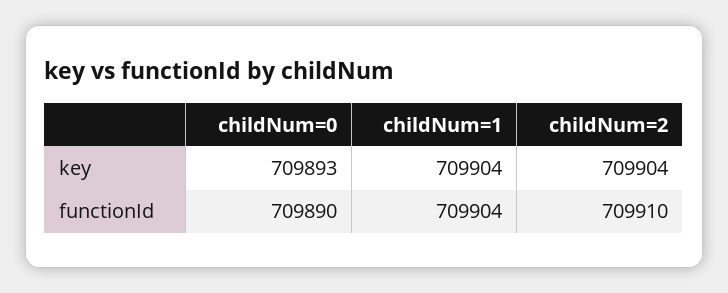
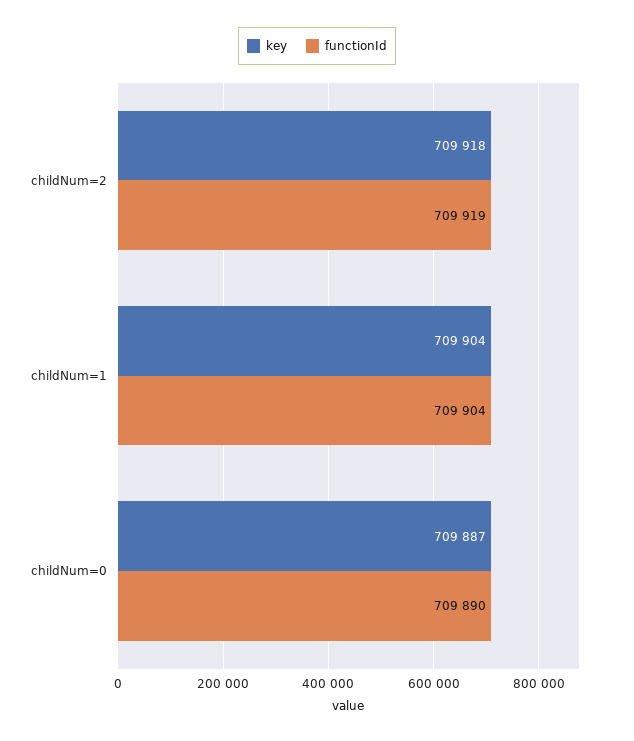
key, childNum=0: 709893 -> 709887
key, childNum=2: 709904 -> 709918
functionId, childNum=2: 709910 -> 709919

